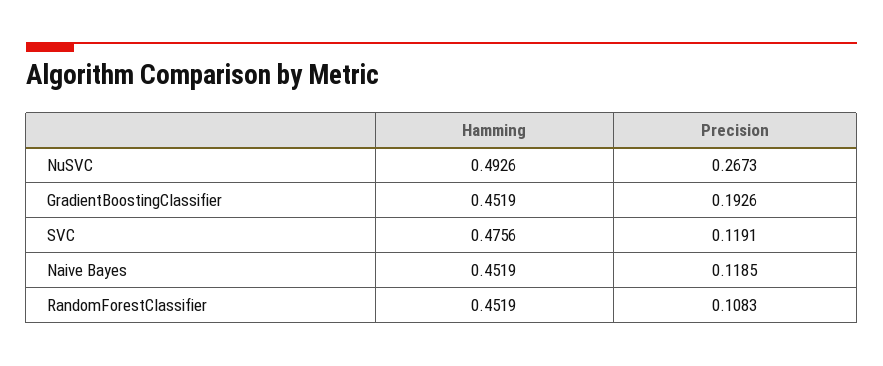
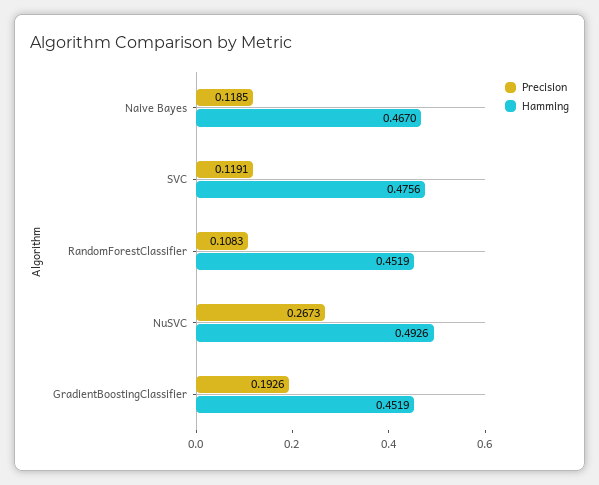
Hamming, Naive Bayes: 0.4519 -> 0.467

